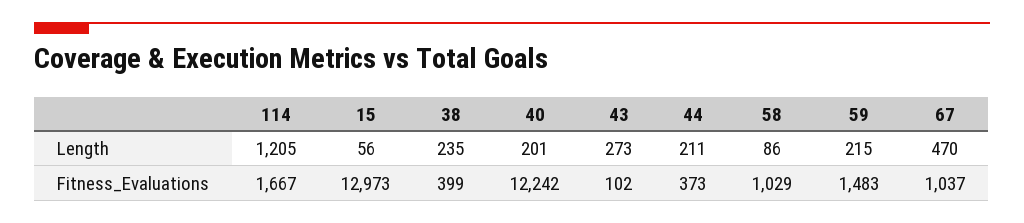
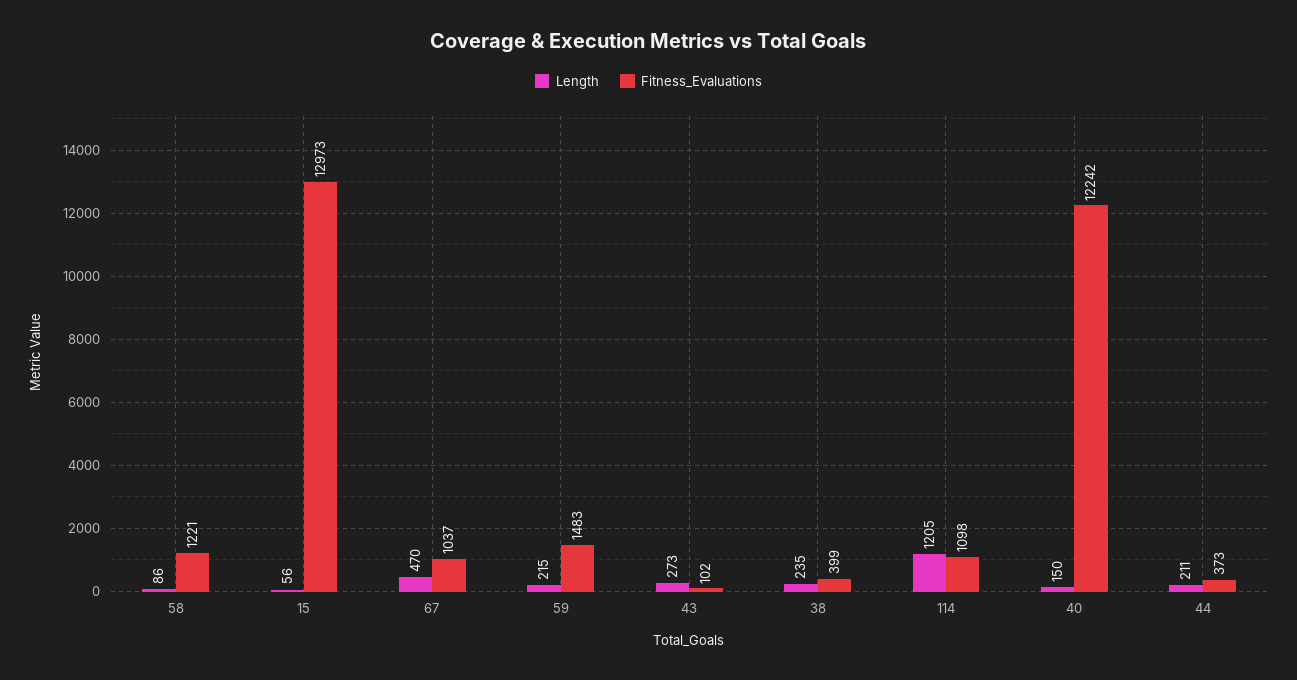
Length, 40: 201 -> 150
Fitness_Evaluations, 114: 1667 -> 1098
Fitness_Evaluations, 58: 1029 -> 1221

